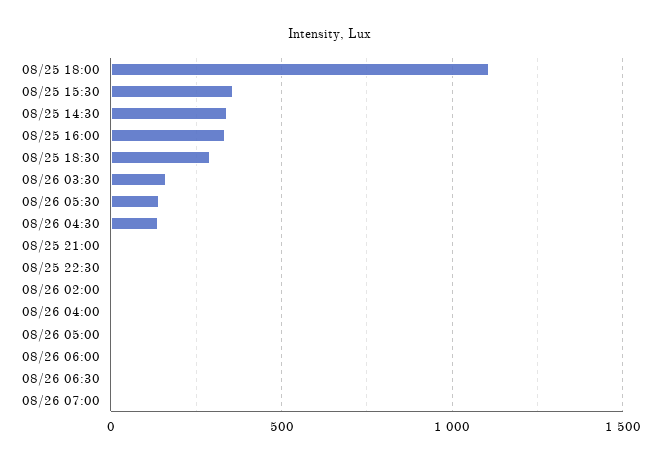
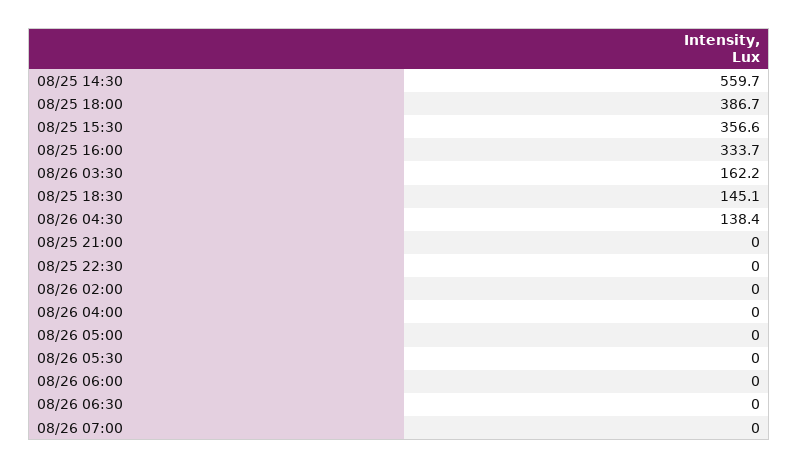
08/25 18:00: 1100 -> 386.7
08/25 14:30: 350 -> 559.7
08/25 18:30: 300 -> 145.1
08/26 05:30: 150 -> 0

